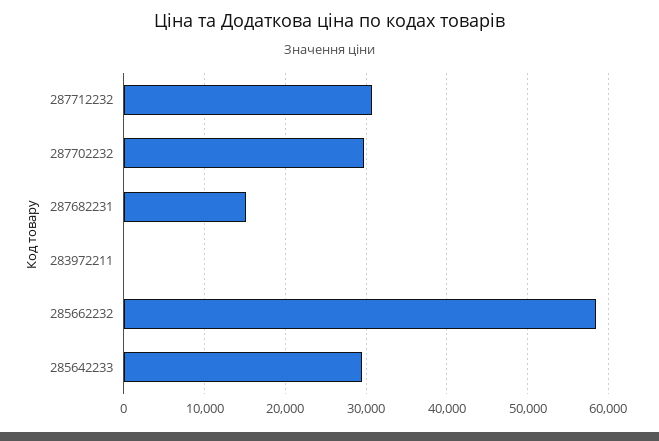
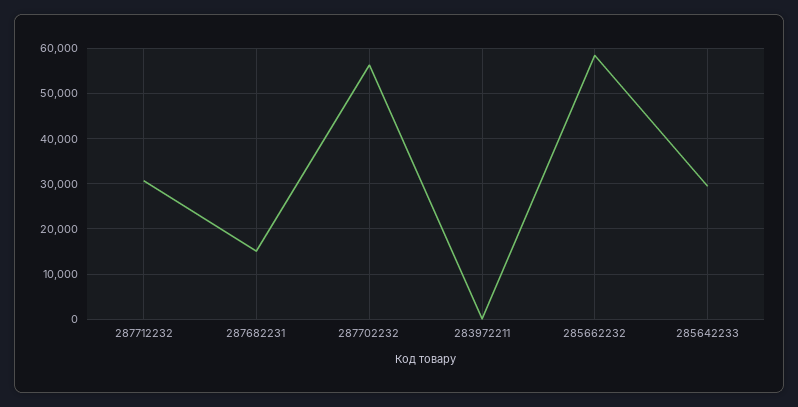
287702232: 30000 -> 56000

